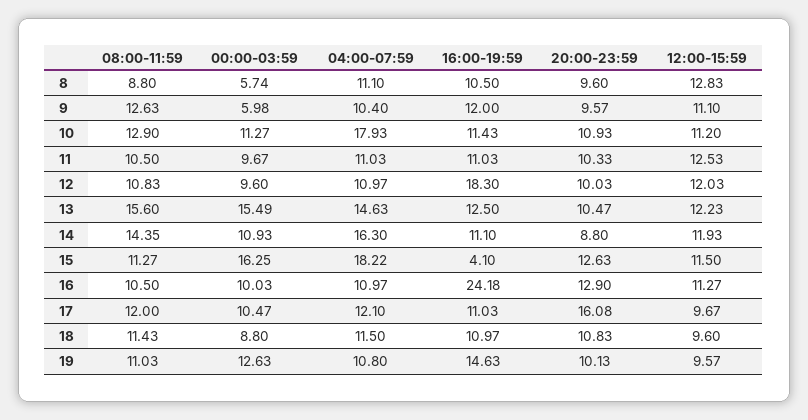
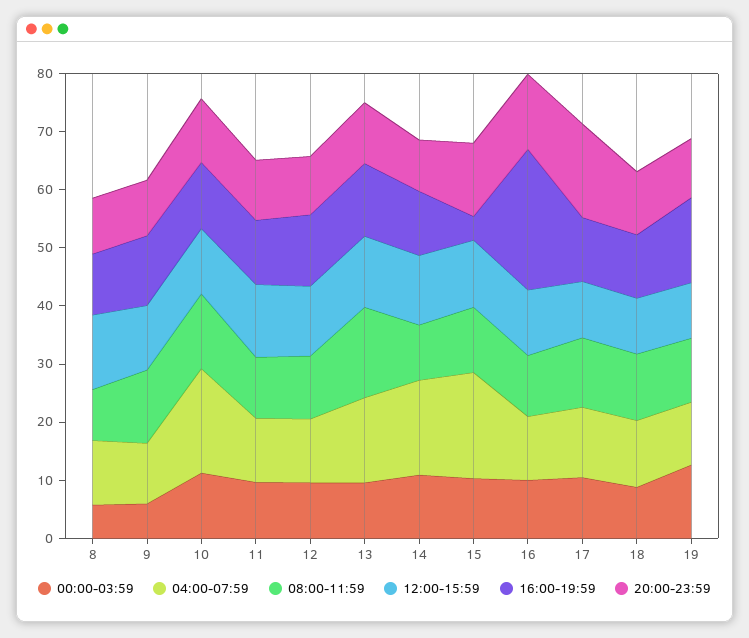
16:00-19:59, 12: 18.3 -> 12
00:00-03:59, 13: 15.49 -> 10
08:00-11:59, 14: 14.35 -> 10
00:00-03:59, 15: 16.25 -> 10

